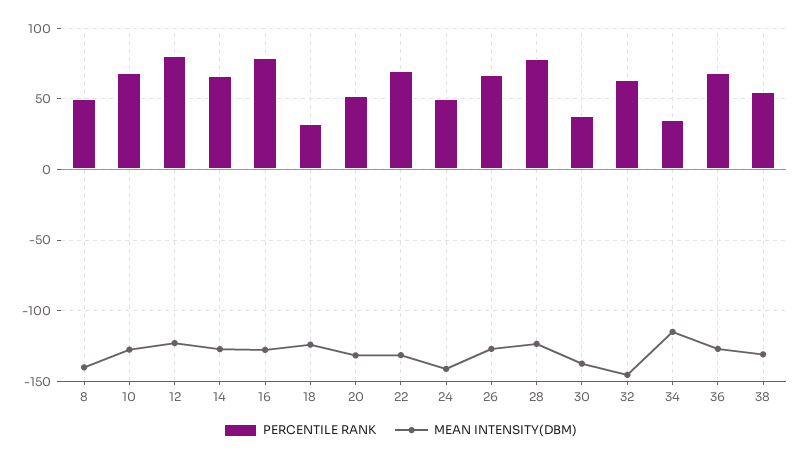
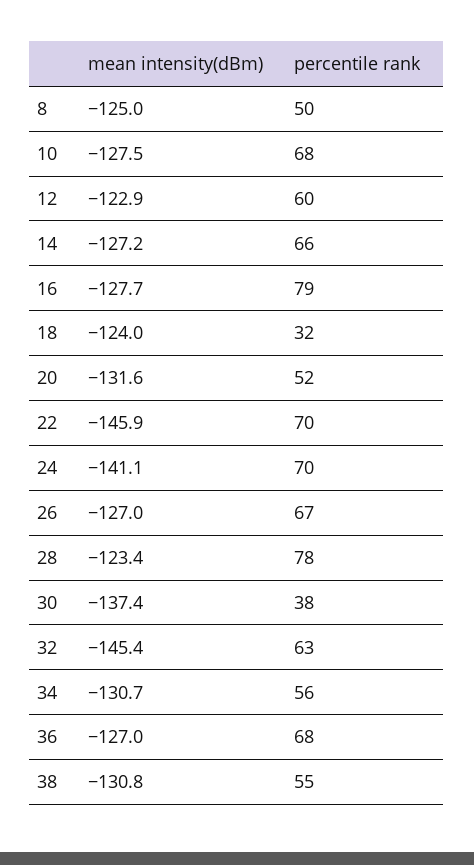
MEAN INTENSITY(DBM), 8: -140 -> -125
PERCENTILE RANK, 12: 80 -> 60
MEAN INTENSITY(DBM), 22: -130 -> -145.9
PERCENTILE RANK, 24: 50 -> 70
PERCENTILE RANK, 34: 35 -> 56
MEAN INTENSITY(DBM), 34: -115 -> -130.7

